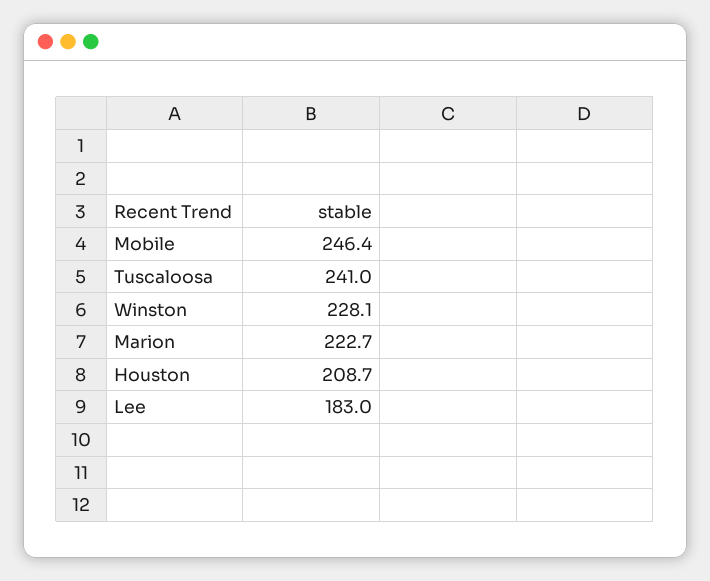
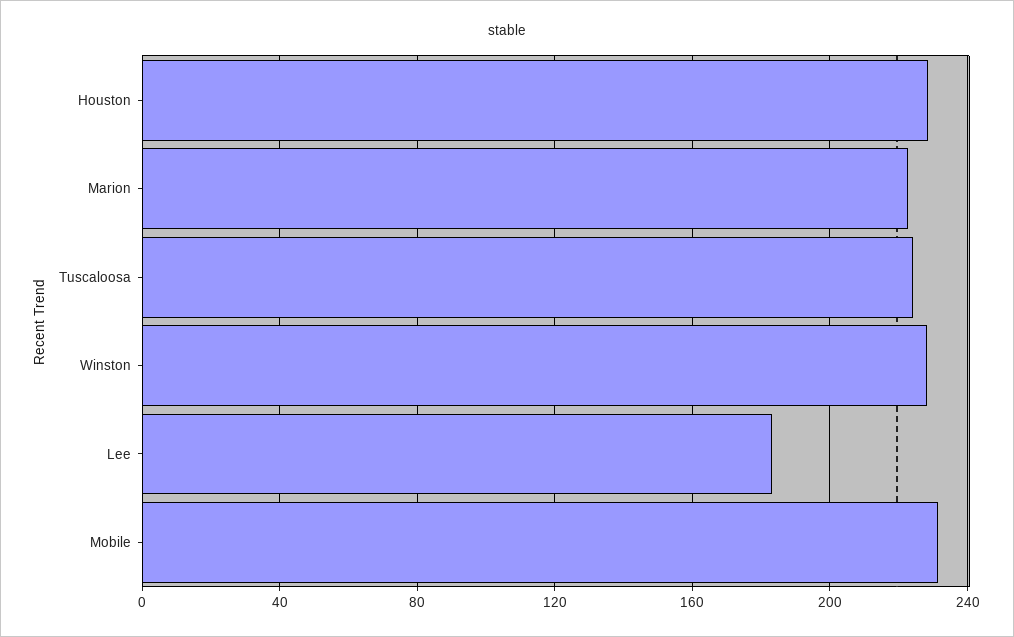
Mobile: 246.4 -> 230
Tuscaloosa: 241 -> 225
Houston: 208.7 -> 230

